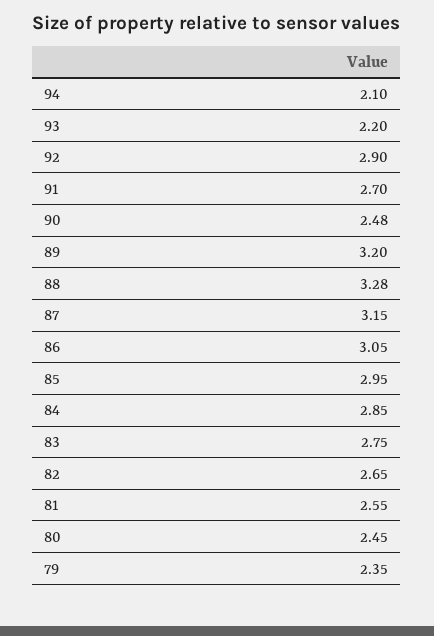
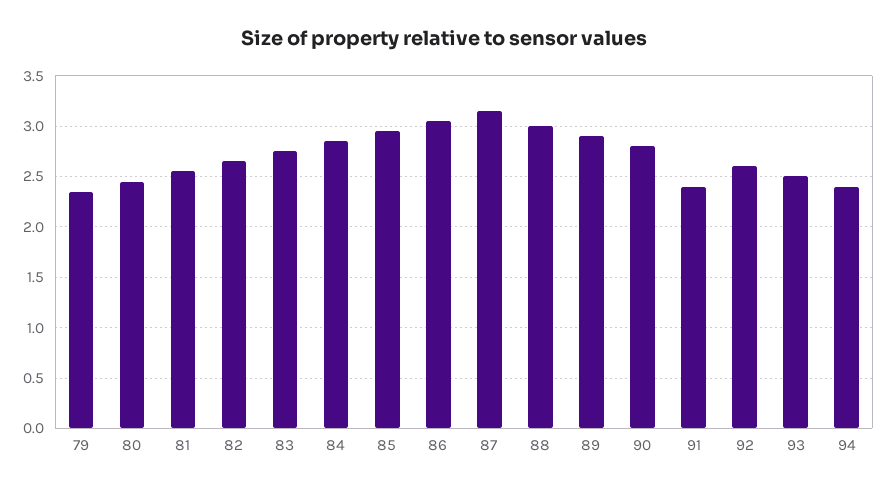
94: 2.1 -> 2.4
93: 2.2 -> 2.5
92: 2.9 -> 2.6
91: 2.7 -> 2.4
90: 2.48 -> 2.8
89: 3.2 -> 2.9
88: 3.28 -> 3

